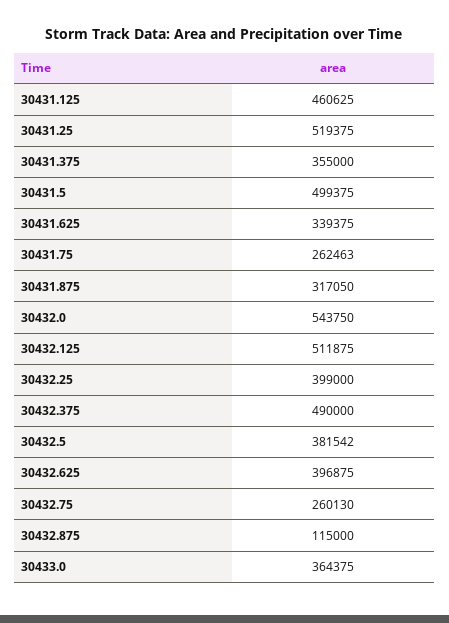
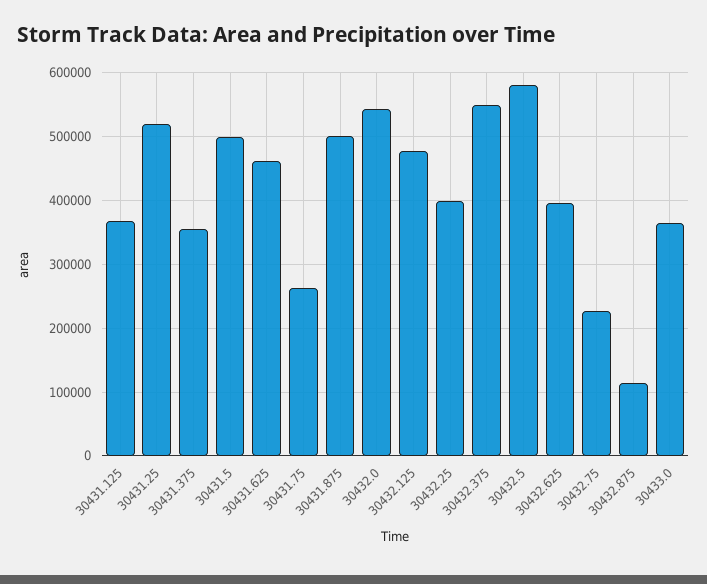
30431.125: 460625 -> 370000
30431.625: 339375 -> 460000
30431.875: 317050 -> 500000
30432.125: 511875 -> 480000
30432.375: 490000 -> 550000
30432.5: 381542 -> 580000
30432.75: 260130 -> 230000

